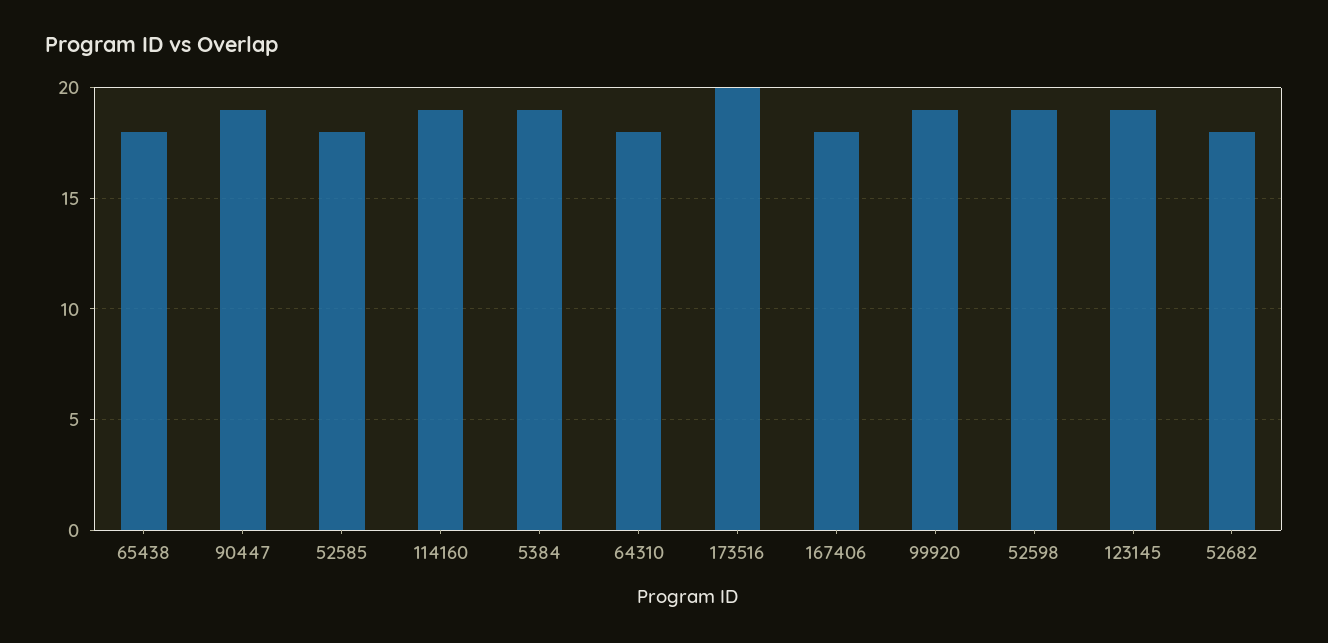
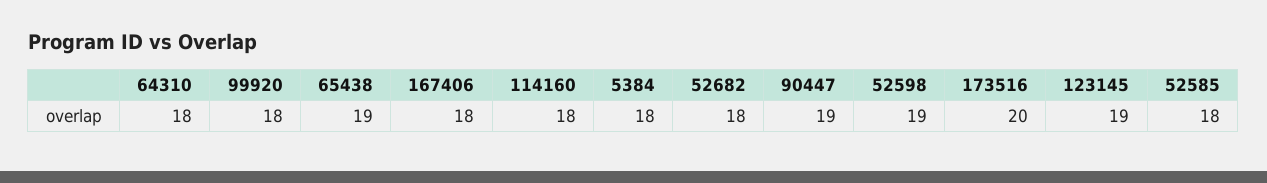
65438: 18 -> 19
114160: 19 -> 18
5384: 19 -> 18
99920: 19 -> 18

